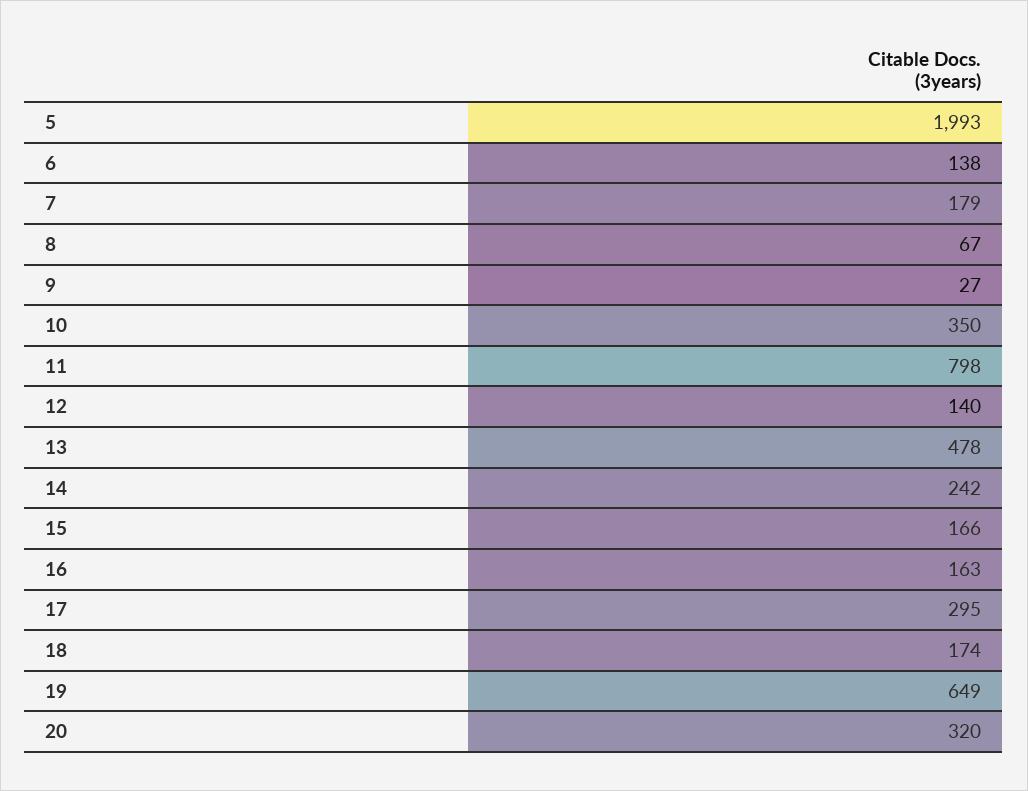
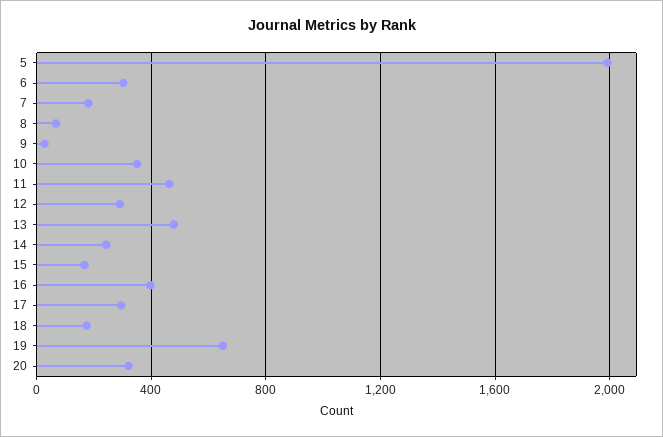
6: 138 -> 300
11: 798 -> 450
12: 140 -> 300
16: 163 -> 400

